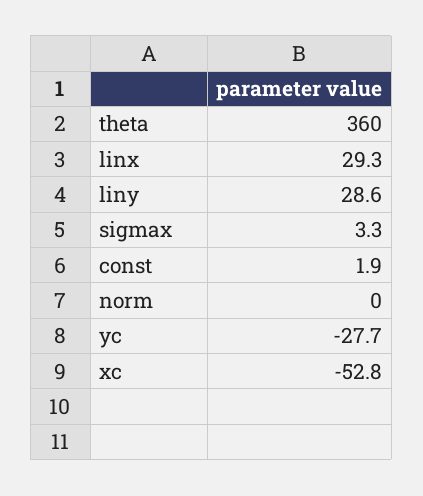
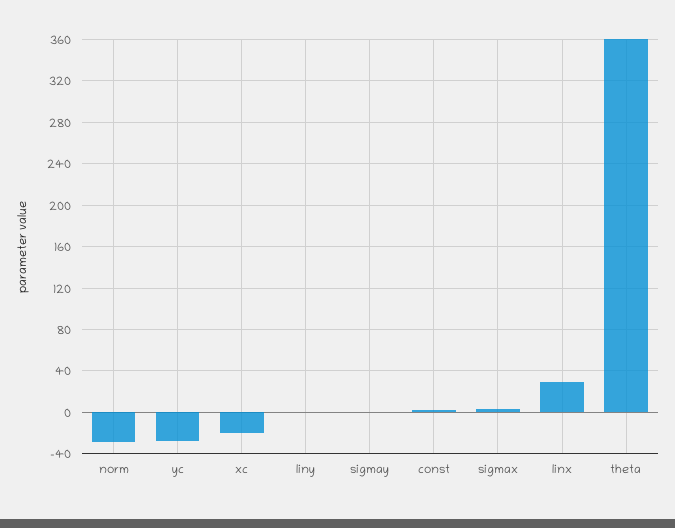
liny: 28.6 -> 0
norm: 0 -> -30
xc: -52.8 -> -20
sigmay: none -> 0

